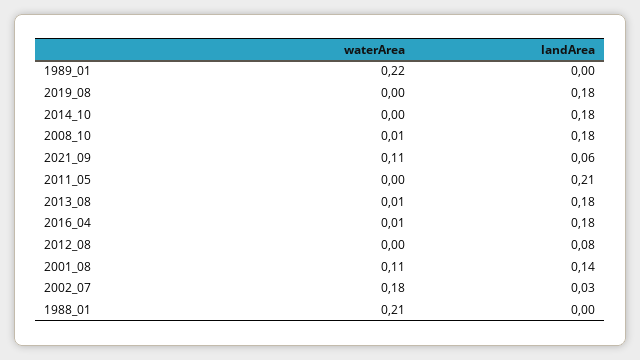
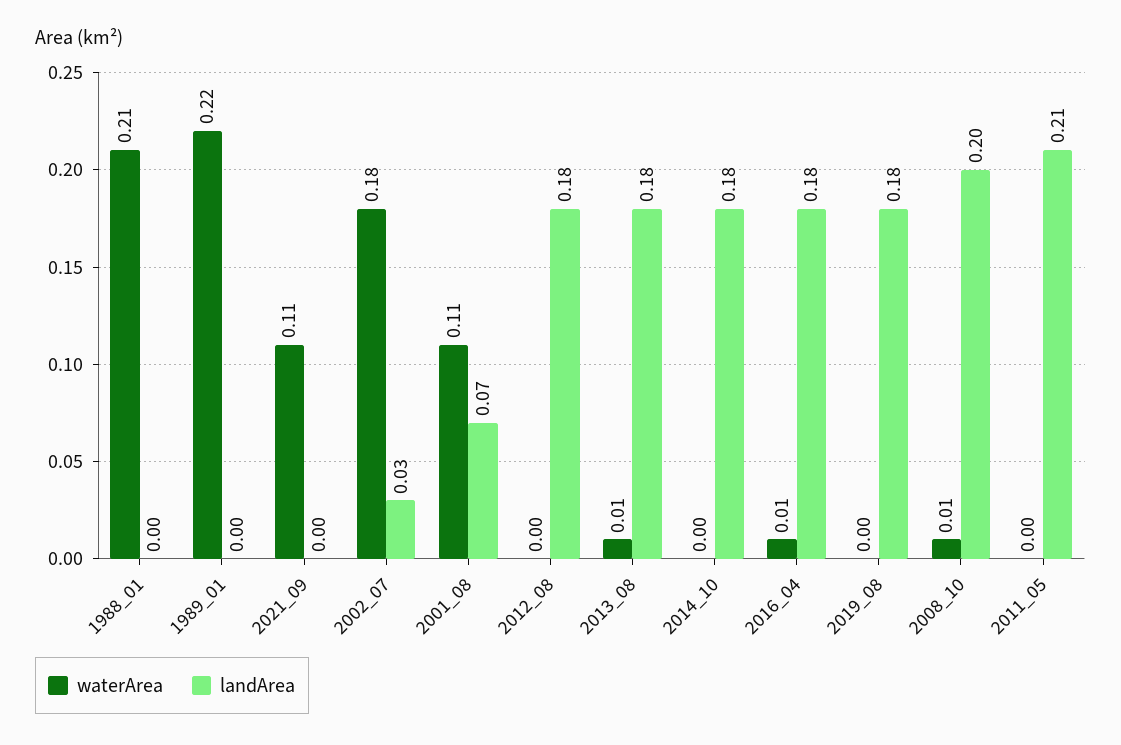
landArea, 2008_10: 0.18 -> 0.2
landArea, 2021_09: 0.06 -> 0
landArea, 2012_08: 0.08 -> 0.18
landArea, 2001_08: 0.14 -> 0.07

